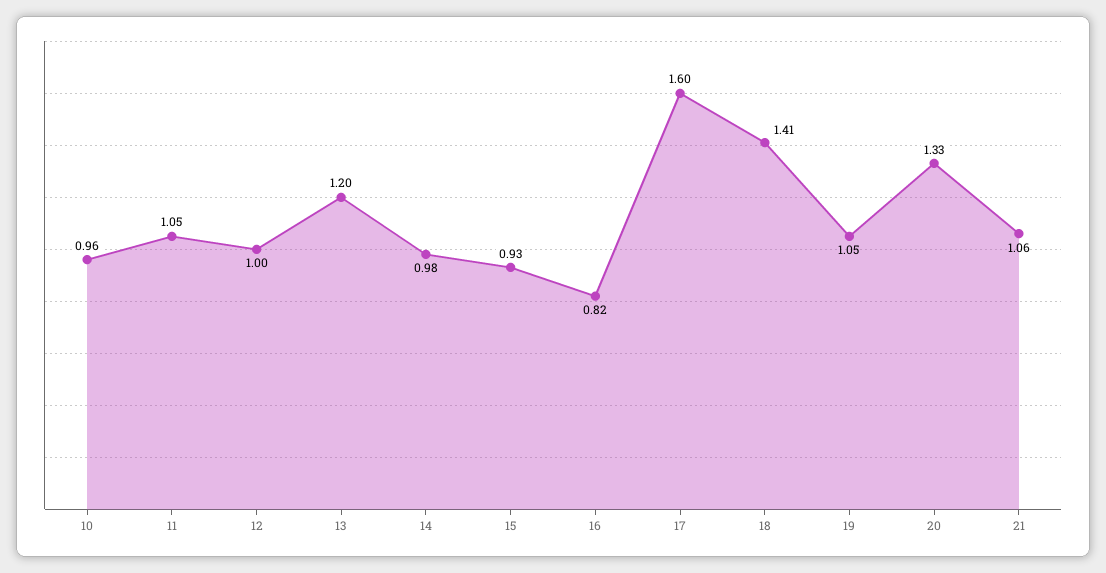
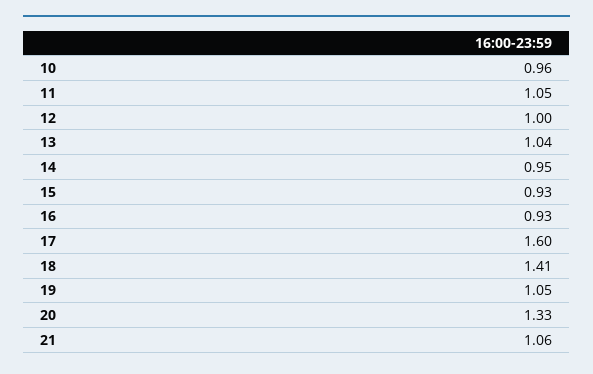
13: 1.2 -> 1.04
14: 0.98 -> 0.95
16: 0.82 -> 0.93

